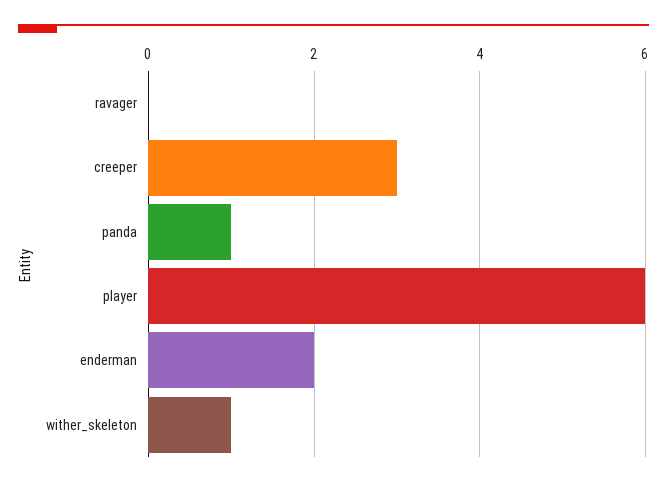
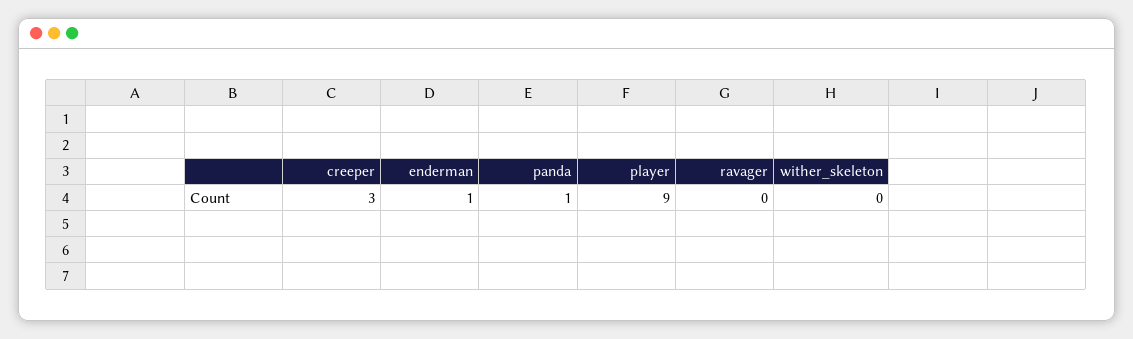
player: 6 -> 9
enderman: 2 -> 1
wither_skeleton: 1 -> 0

